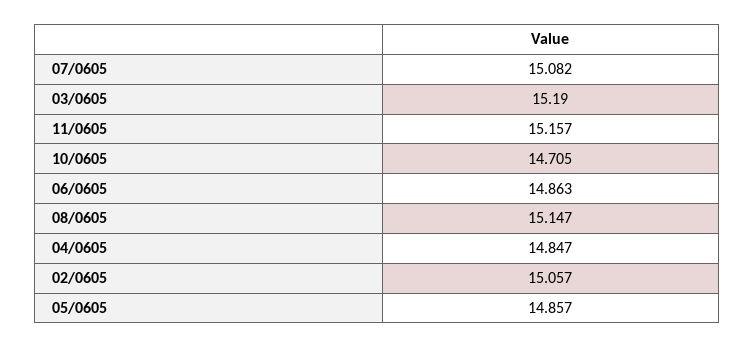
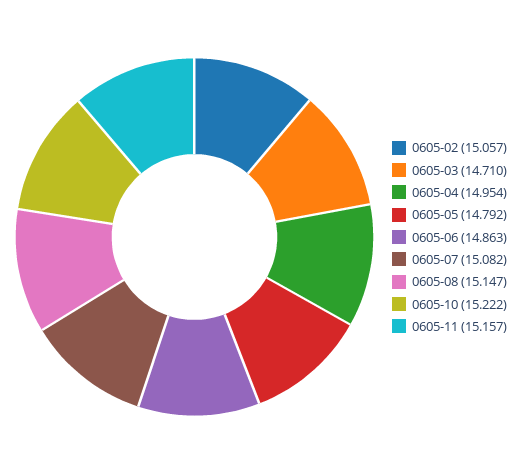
03/0605: 15.19 -> 14.71
10/0605: 14.705 -> 15.222
04/0605: 14.847 -> 14.954
05/0605: 14.857 -> 14.792

